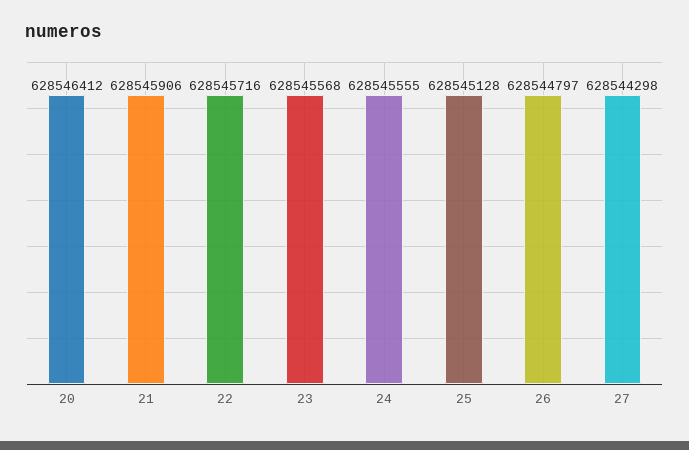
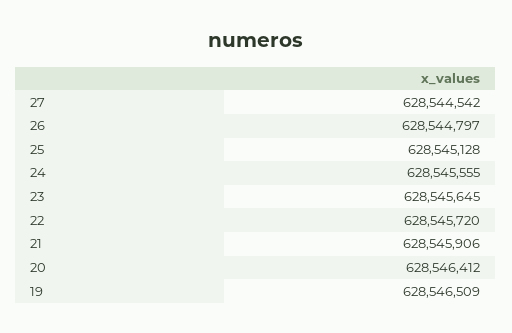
22: 628545716 -> 628545720
23: 628545568 -> 628545645
27: 628544298 -> 628544542
19: none -> 628546509

